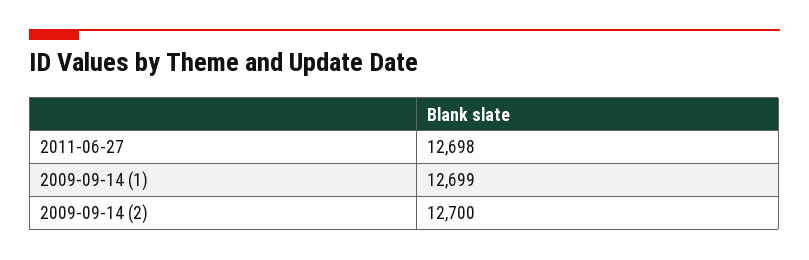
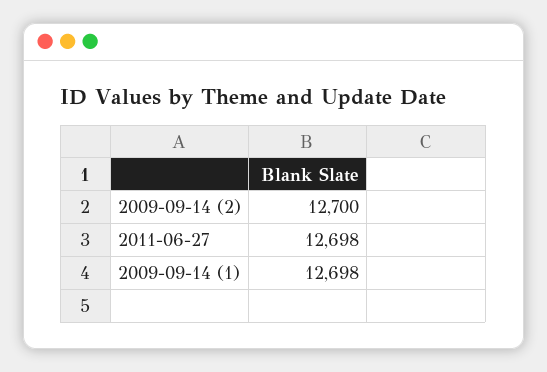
2009-09-14 (1): 12699 -> 12698

